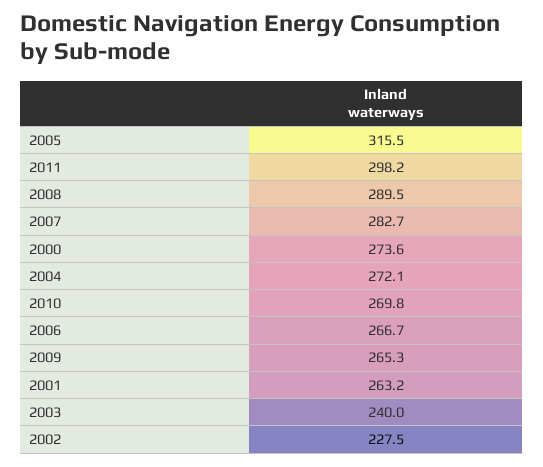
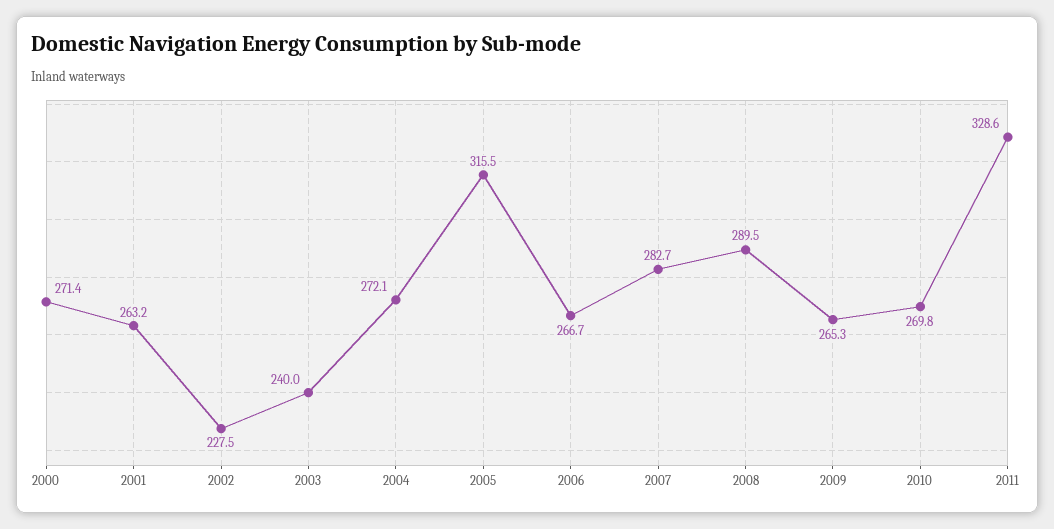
2011: 298.2 -> 328.6
2000: 273.6 -> 271.4

